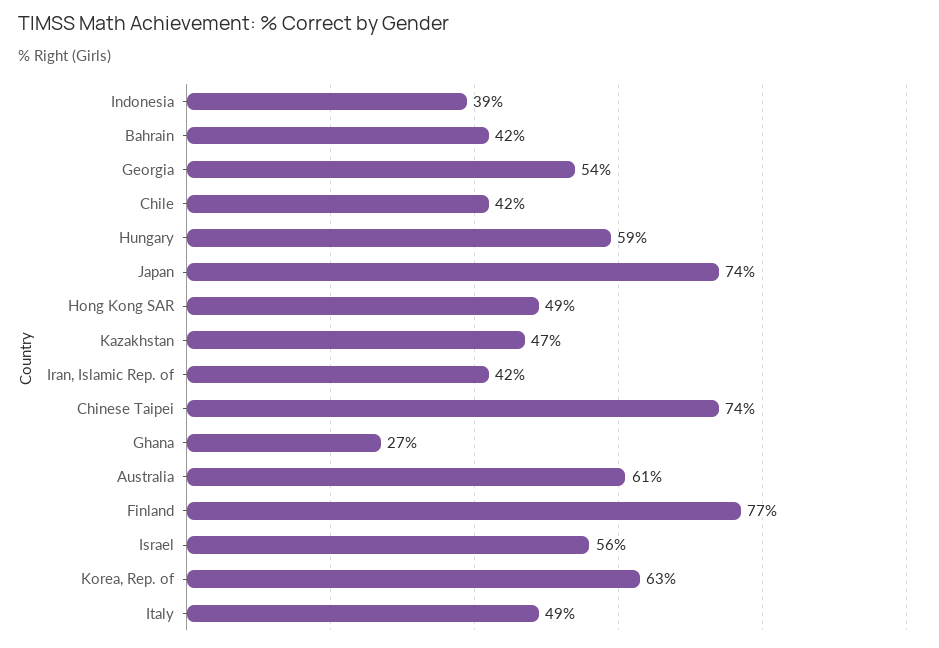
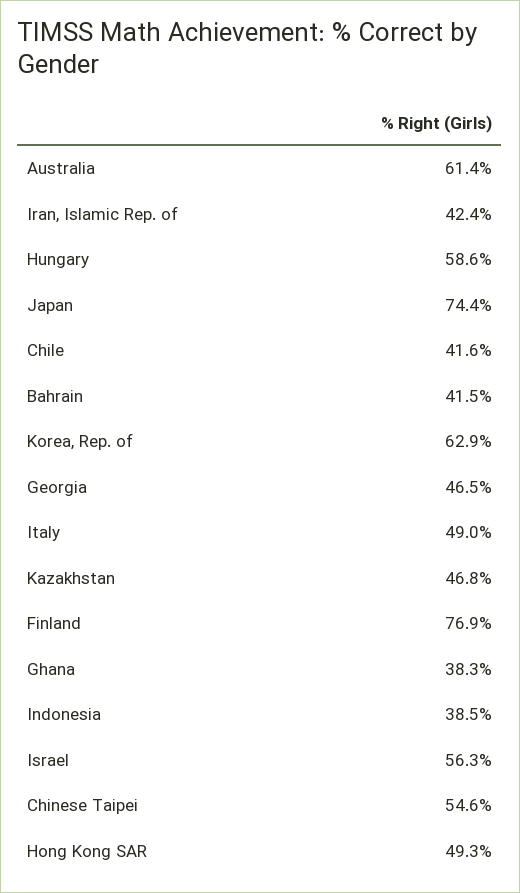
Georgia: 54 -> 46.5
Chinese Taipei: 74 -> 54.6
Ghana: 27 -> 38.3

